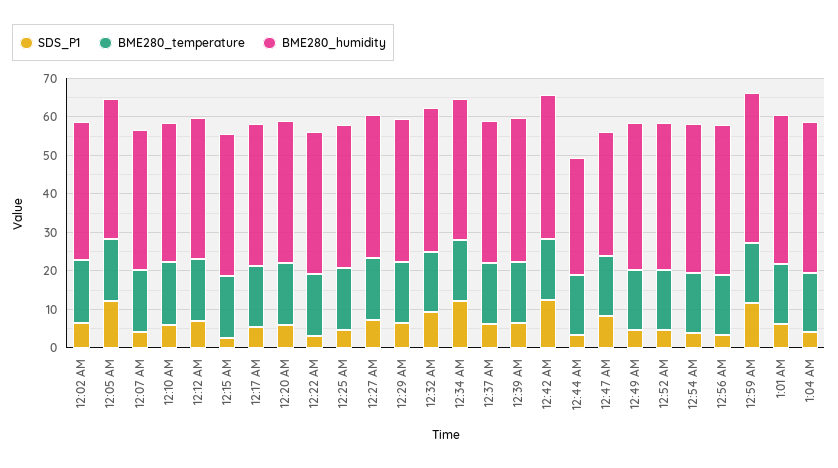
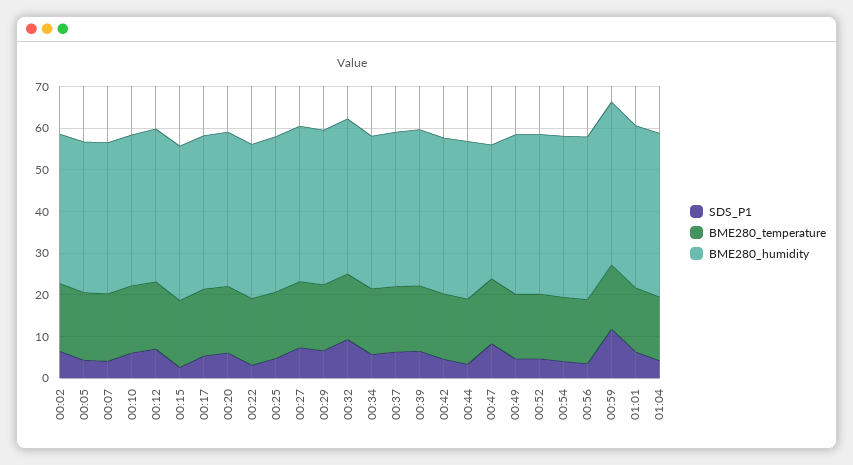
SDS_P1, 12:05 AM: 12.5 -> 4
SDS_P1, 12:34 AM: 12.5 -> 6
SDS_P1, 12:42 AM: 12.5 -> 4
BME280_humidity, 12:44 AM: 30 -> 38

